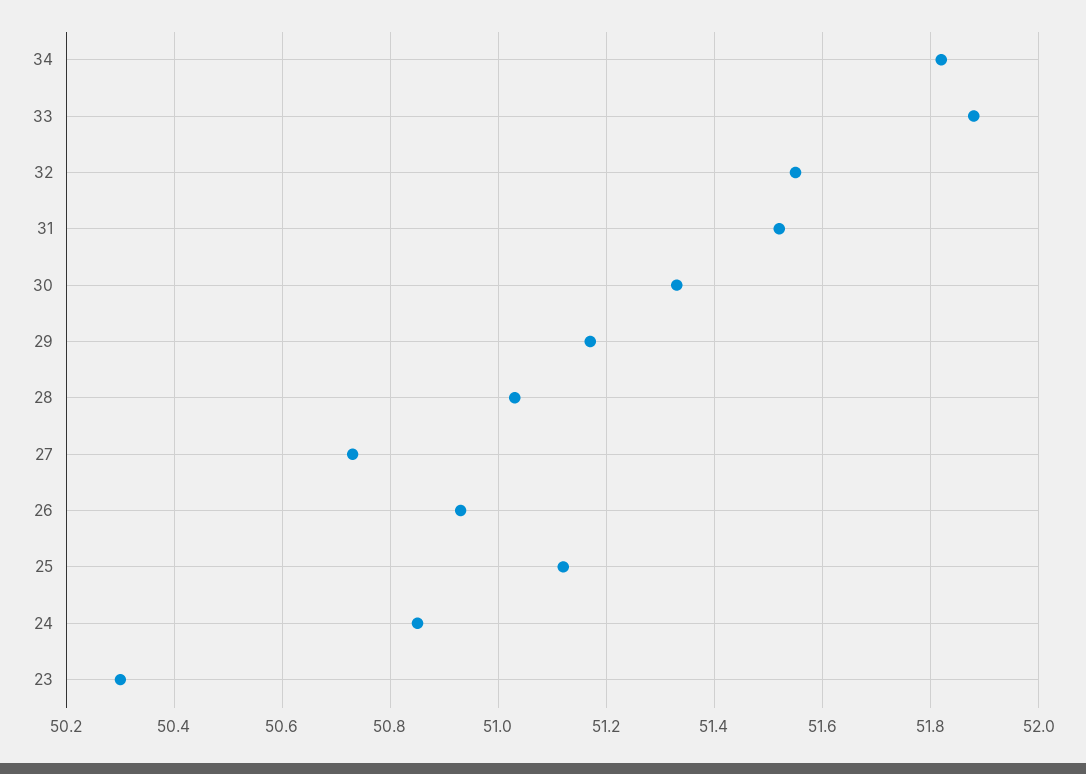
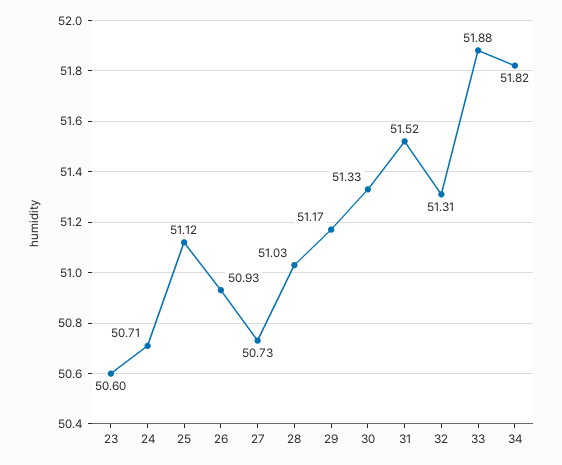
32: 51.55 -> 51.31
24: 50.85 -> 50.71
23: 50.3 -> 50.6

